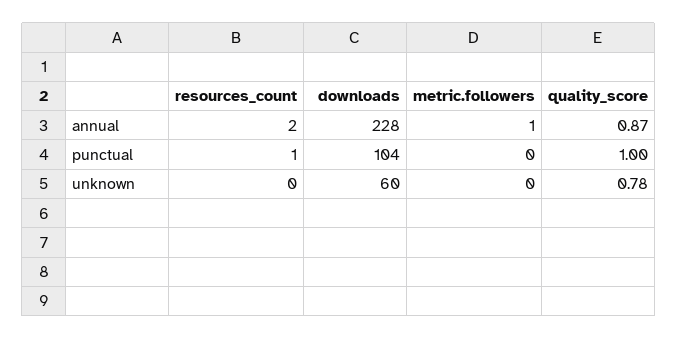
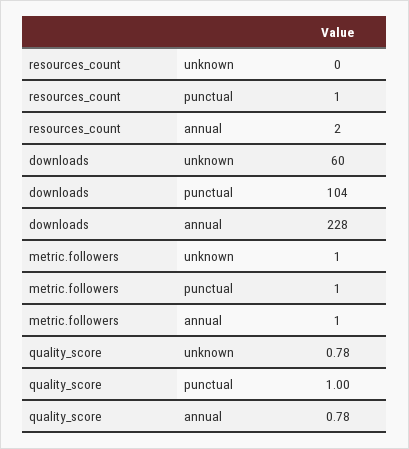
quality_score, annual: 0.87 -> 0.78
metric.followers, punctual: 0 -> 1
metric.followers, unknown: 0 -> 1

